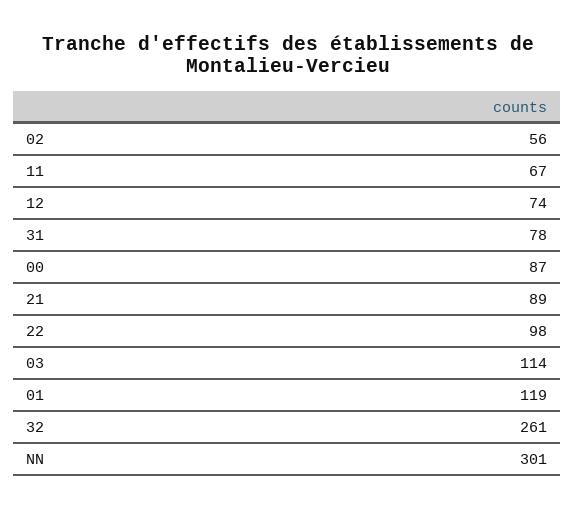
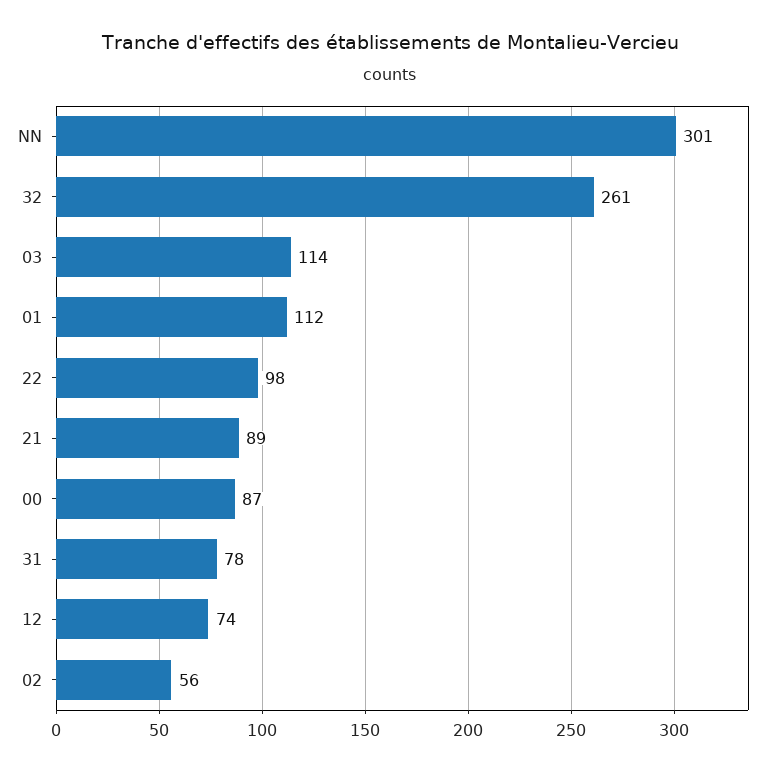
11: 67 -> none
01: 119 -> 112

